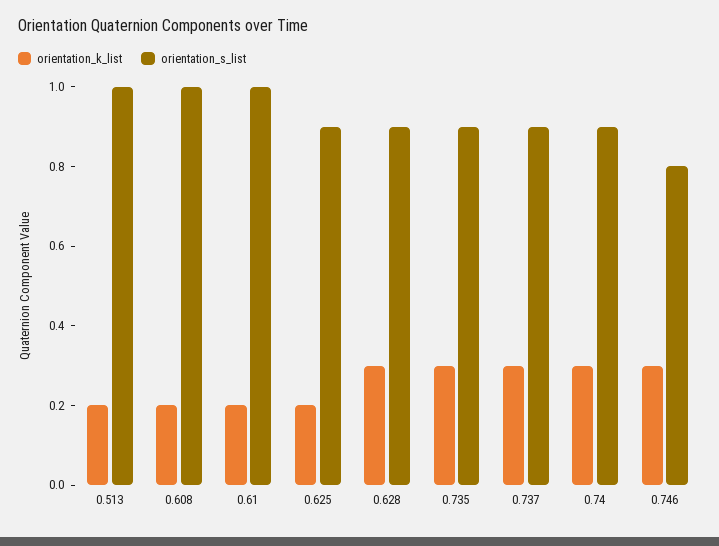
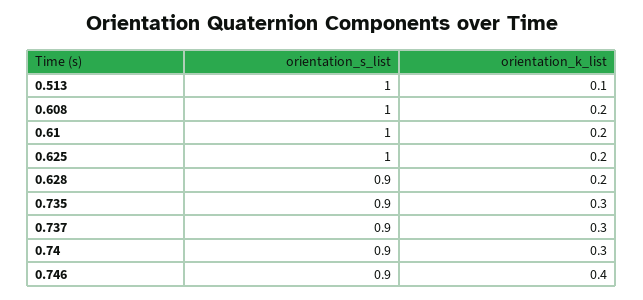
orientation_k_list, 0.513: 0.2 -> 0.1
orientation_s_list, 0.625: 0.9 -> 1
orientation_k_list, 0.628: 0.3 -> 0.2
orientation_k_list, 0.746: 0.3 -> 0.4
orientation_s_list, 0.746: 0.8 -> 0.9

